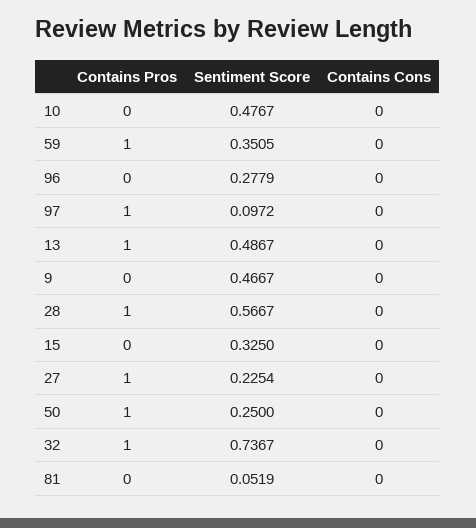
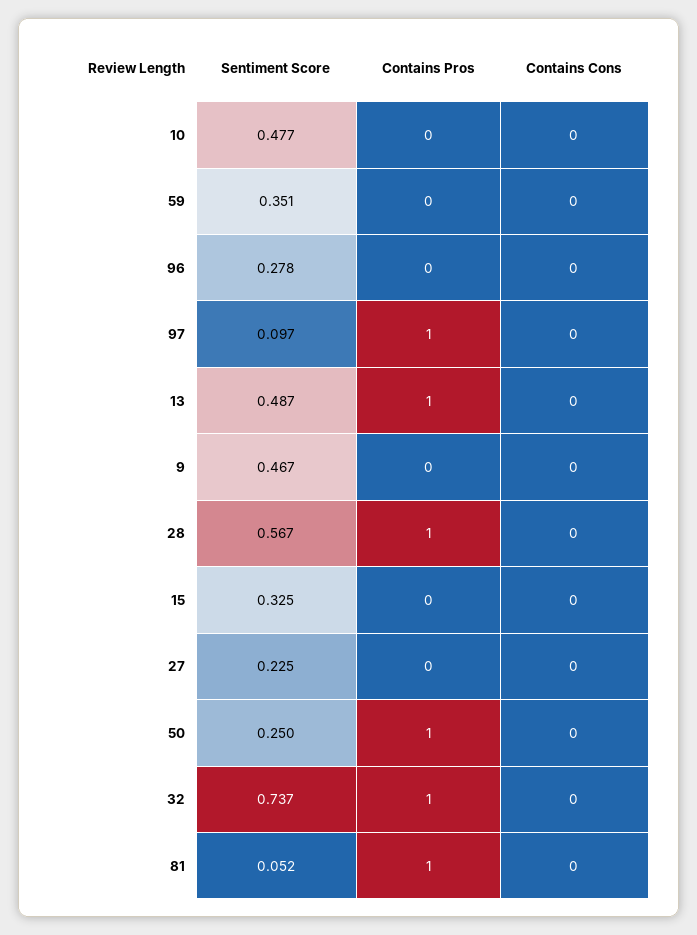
Contains Pros, 59: 1 -> 0
Contains Pros, 27: 1 -> 0
Contains Pros, 81: 0 -> 1

